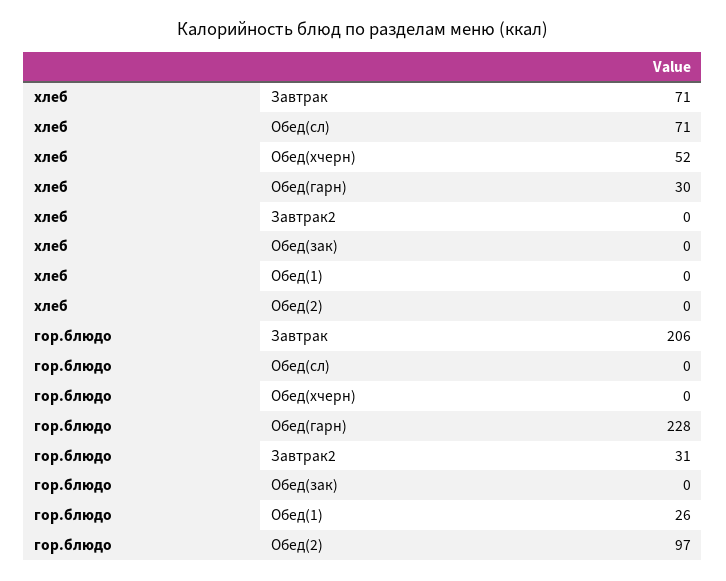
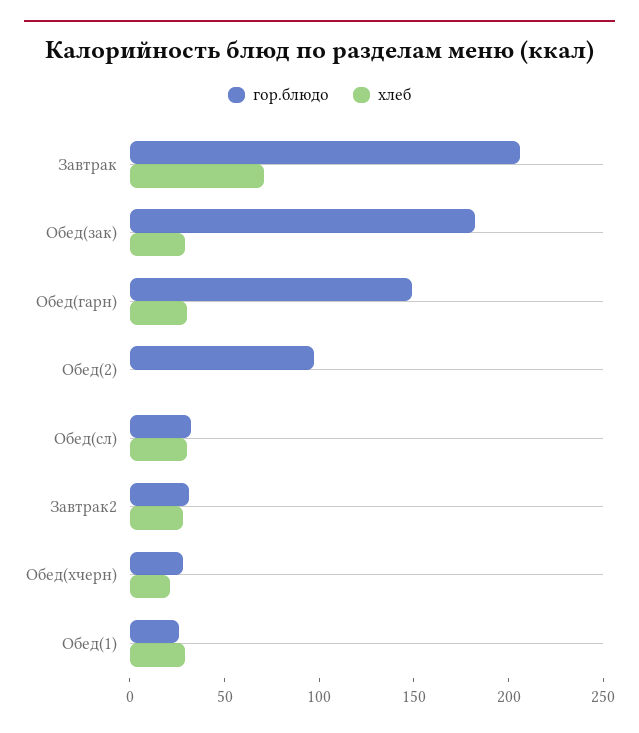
хлеб, Обед(сл): 71 -> 30
хлеб, Обед(хчерн): 52 -> 20
хлеб, Завтрак2: 0 -> 30
хлеб, Обед(зак): 0 -> 30
хлеб, Обед(1): 0 -> 30
гор.блюдо, Обед(сл): 0 -> 30
гор.блюдо, Обед(хчерн): 0 -> 30
гор.блюдо, Обед(гарн): 228 -> 150
гор.блюдо, Обед(зак): 0 -> 180

